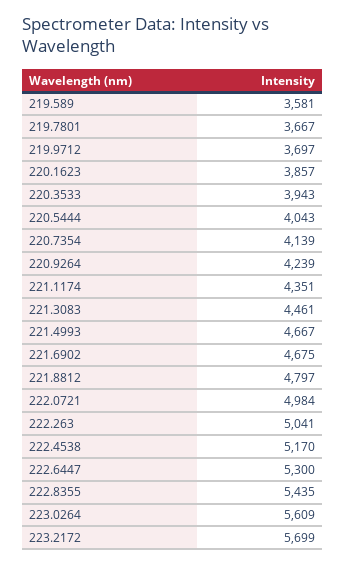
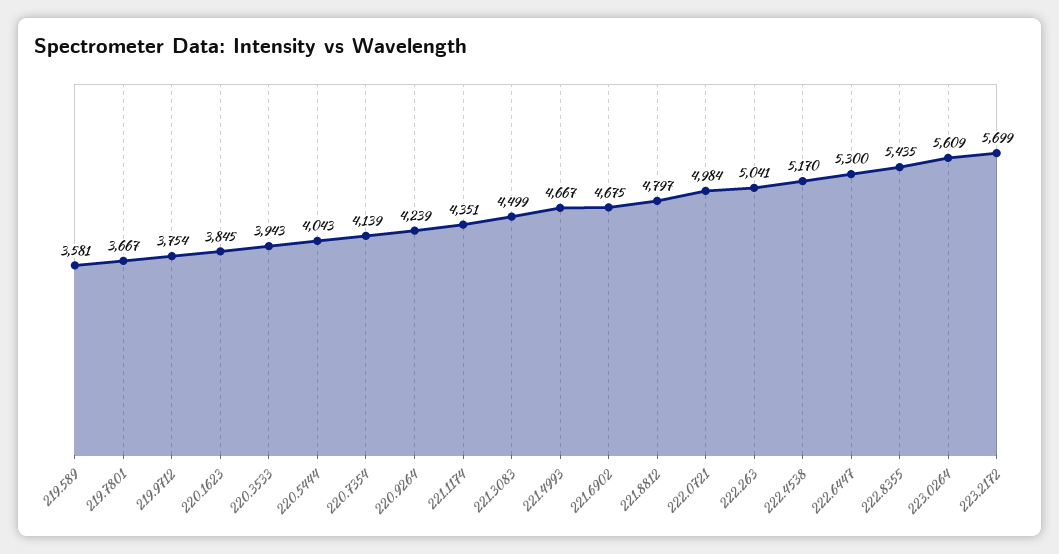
219.9712: 3697 -> 3754
220.1623: 3857 -> 3845
221.3083: 4461 -> 4499

